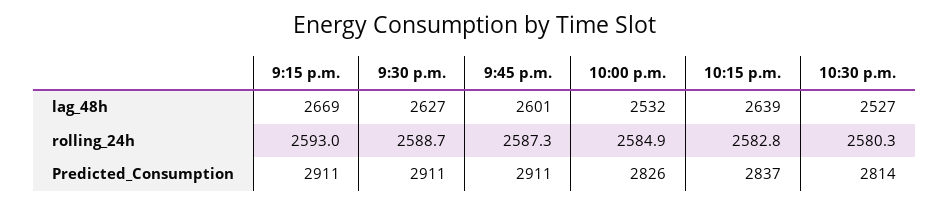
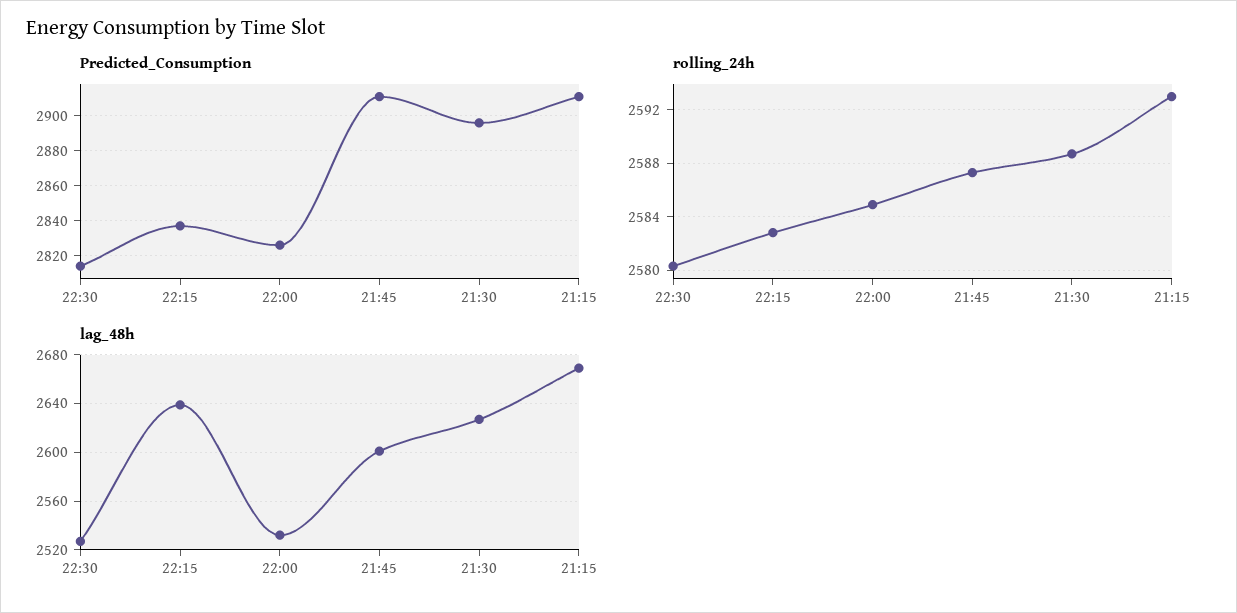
Predicted_Consumption, 9:30 p.m.: 2911 -> 2895

